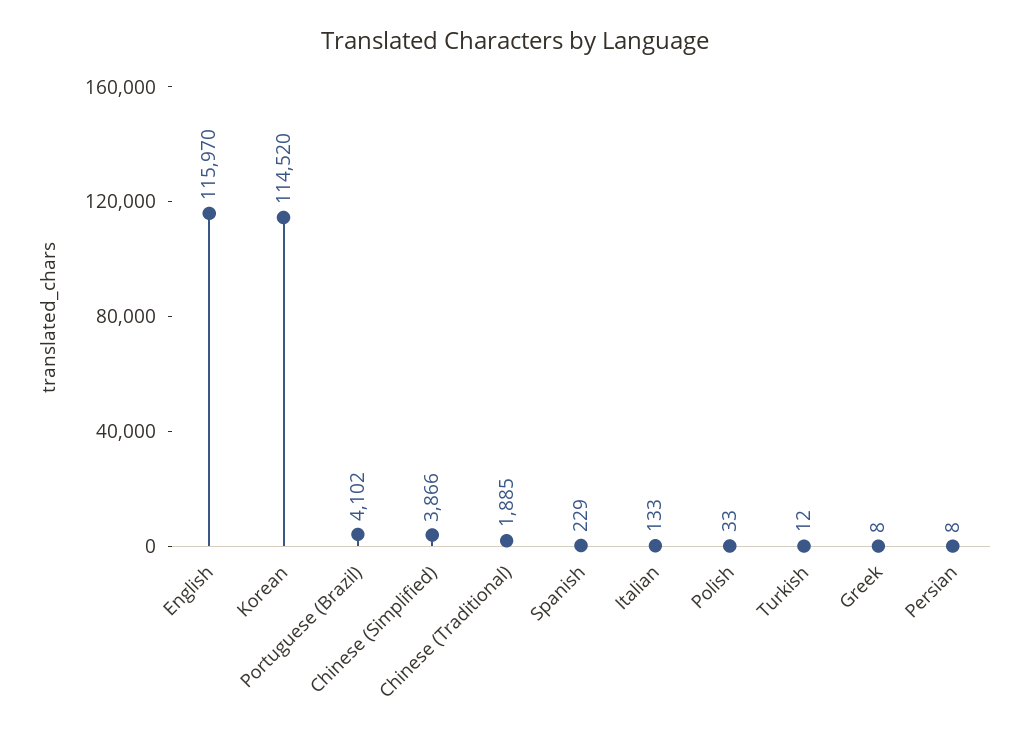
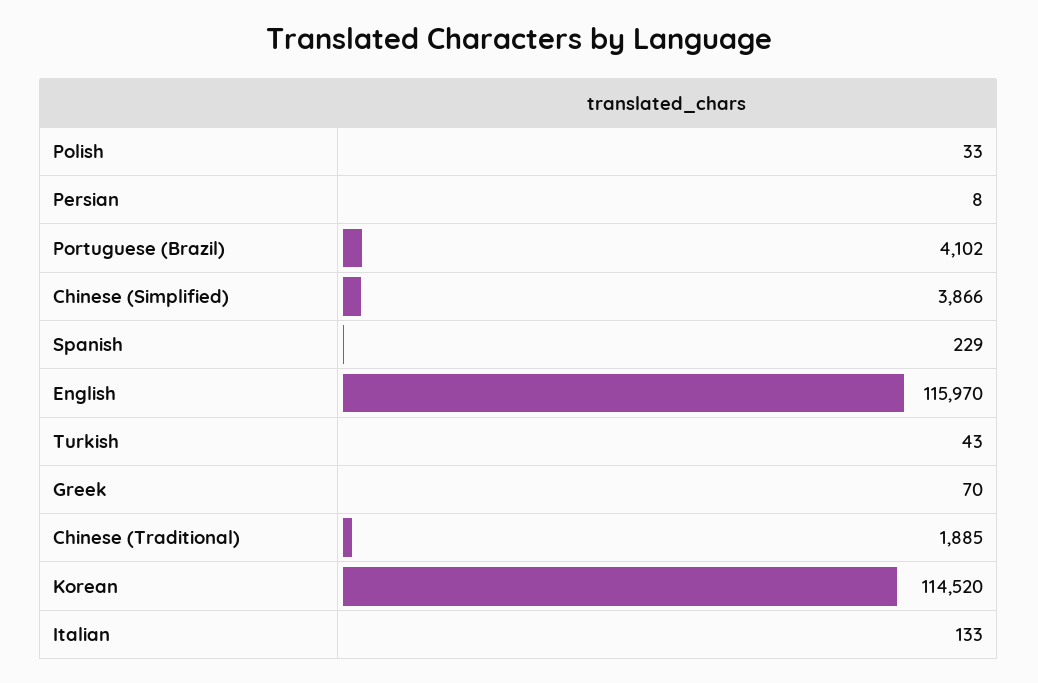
Turkish: 12 -> 43
Greek: 8 -> 70

